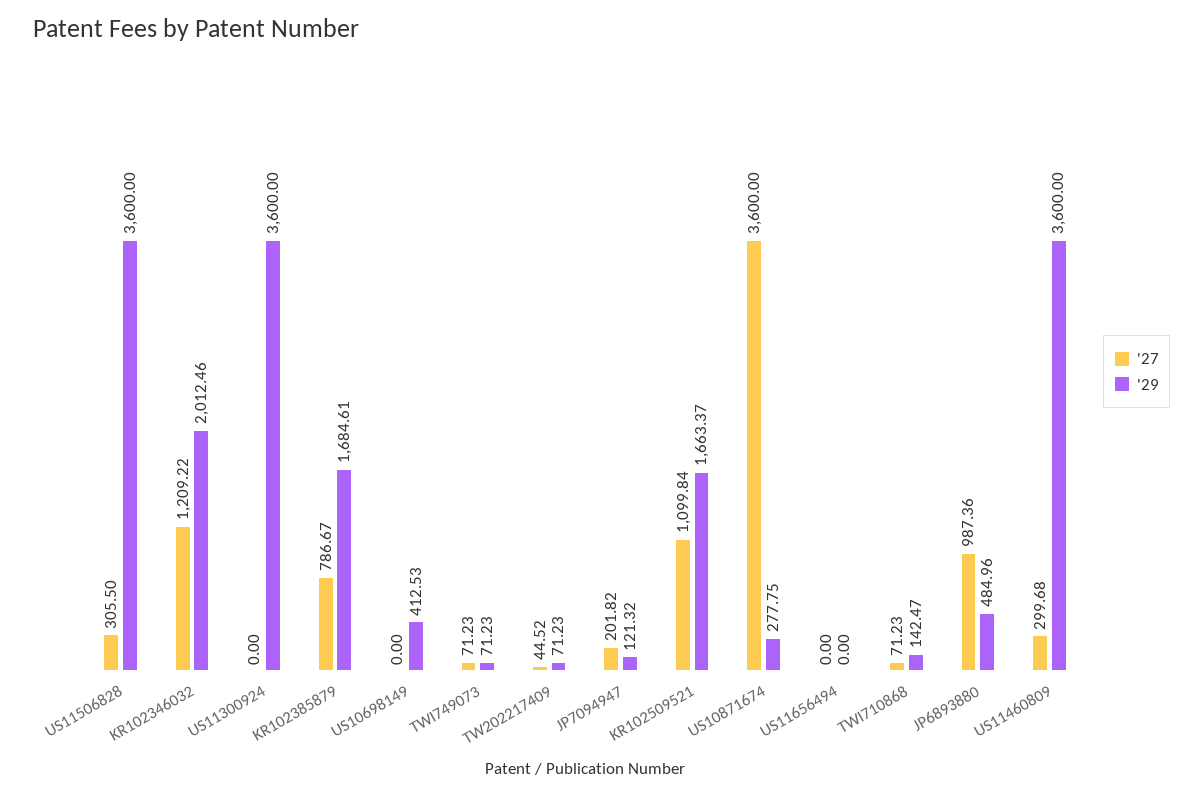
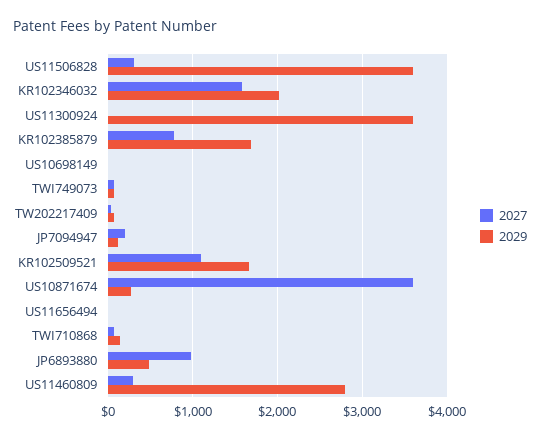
'27, KR102346032: 1209.22 -> 1600
'29, US10698149: 412.53 -> 0
'29, US11460809: 3600 -> 2800

